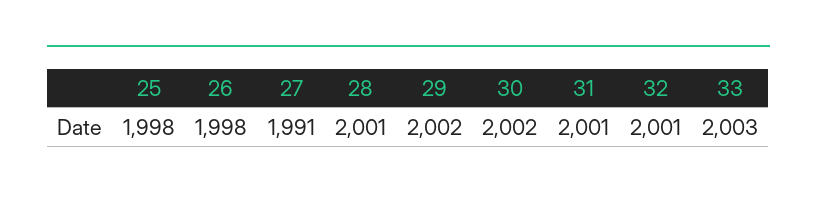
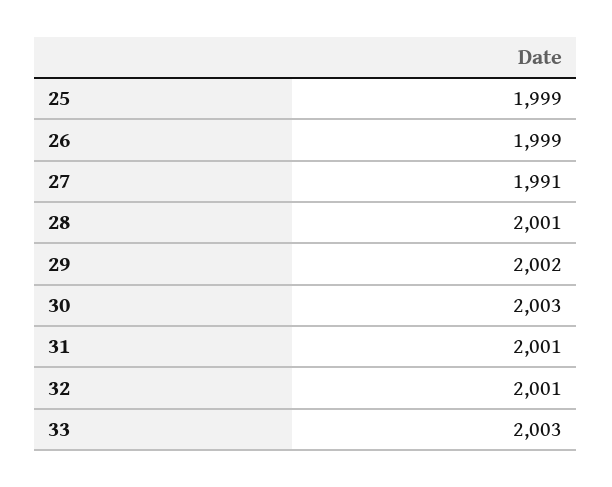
25: 1998 -> 1999
26: 1998 -> 1999
30: 2002 -> 2003

